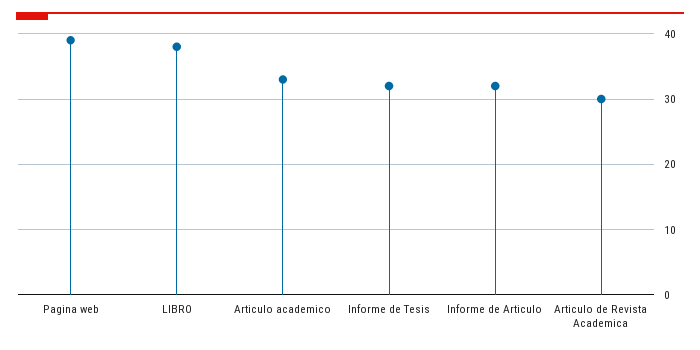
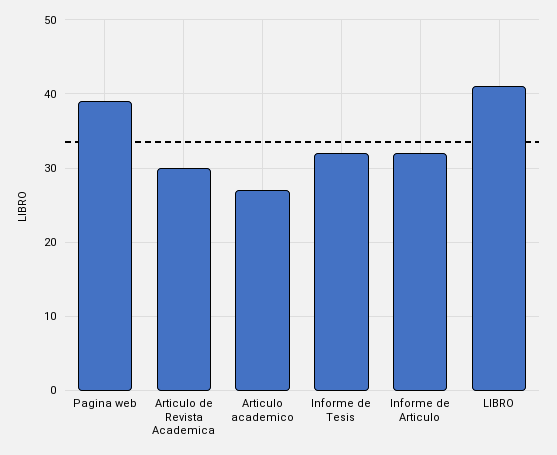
LIBRO: 38 -> 41
Articulo academico: 33 -> 27

